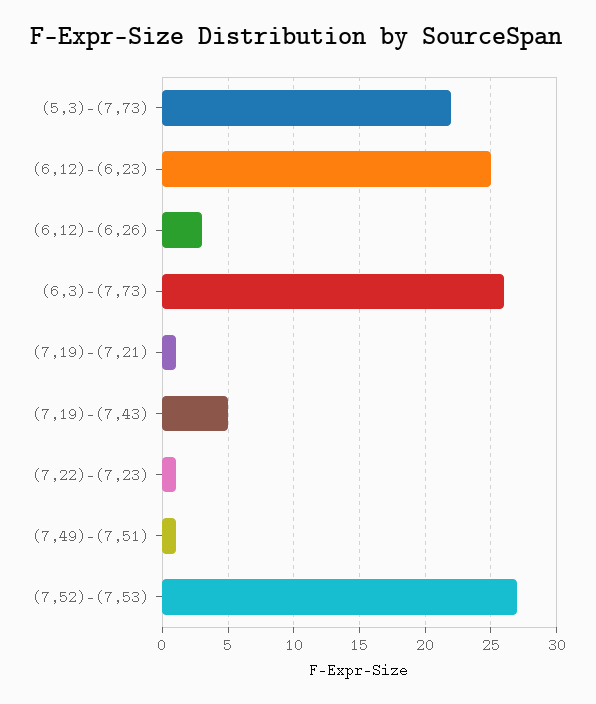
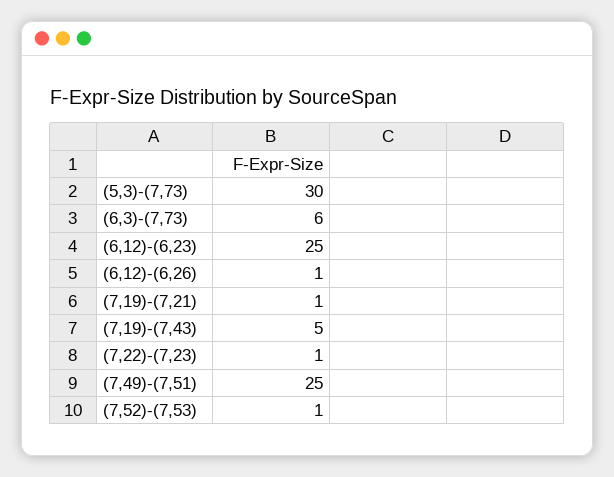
(5,3)-(7,73): 22 -> 30
(6,12)-(6,26): 3 -> 1
(6,3)-(7,73): 26 -> 6
(7,49)-(7,51): 1 -> 25
(7,52)-(7,53): 27 -> 1

